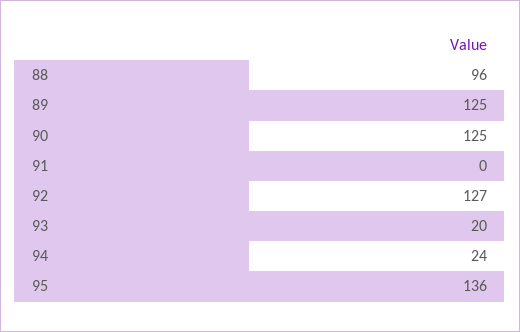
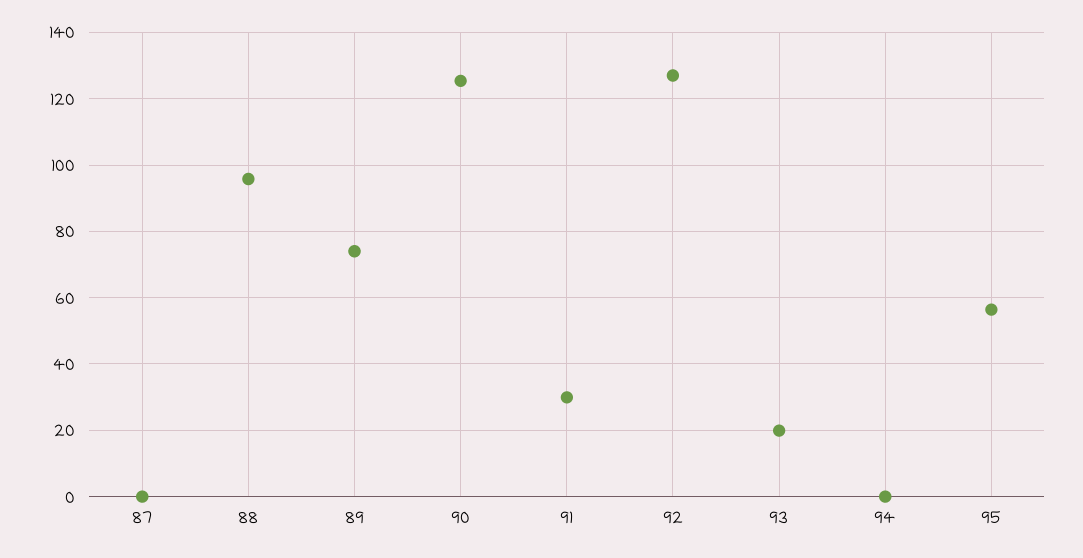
89: 125 -> 74
91: 0 -> 30
94: 24 -> 0
95: 136 -> 56
87: none -> 0

